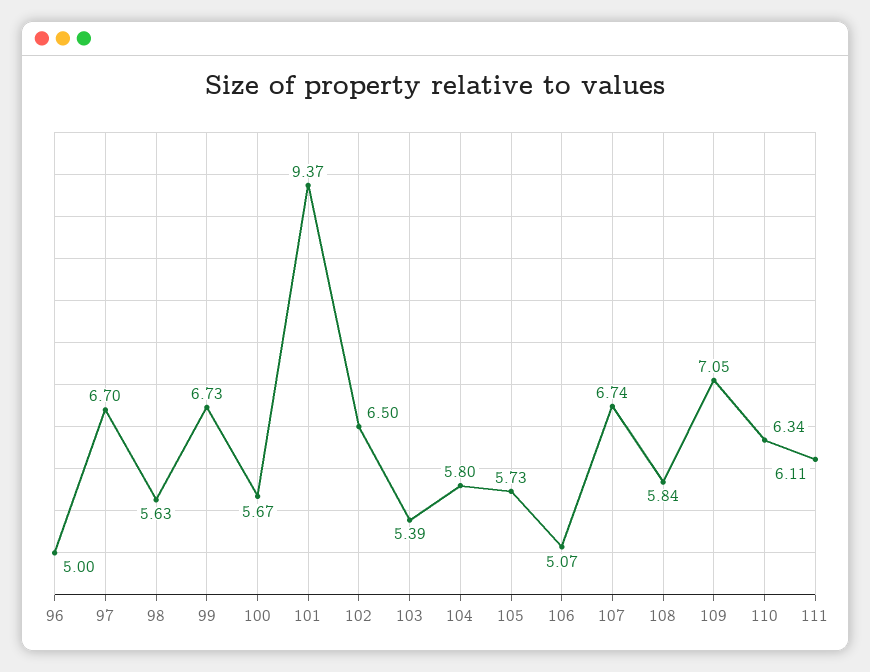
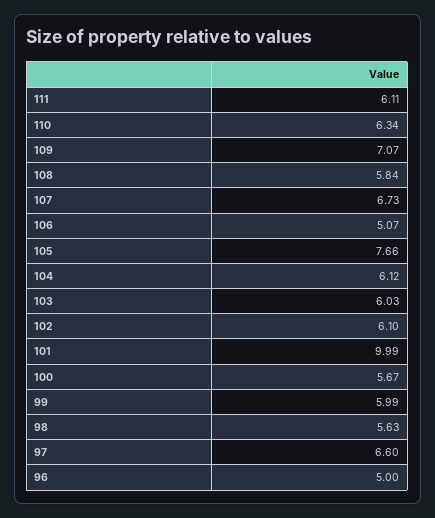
97: 6.7 -> 6.6
99: 6.73 -> 5.99
101: 9.37 -> 9.99
102: 6.5 -> 6.1
103: 5.39 -> 6.03
104: 5.8 -> 6.12
105: 5.73 -> 7.66
107: 6.74 -> 6.73
109: 7.05 -> 7.07

